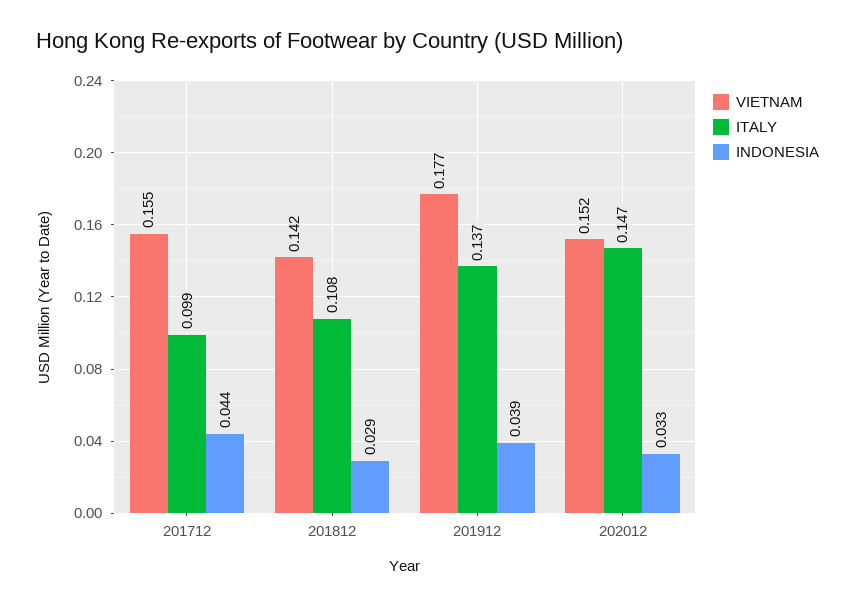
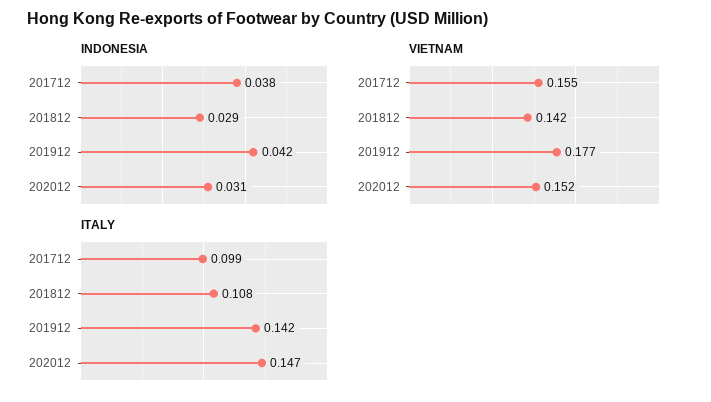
INDONESIA, 201712: 0.044 -> 0.038
ITALY, 201912: 0.137 -> 0.142
INDONESIA, 201912: 0.039 -> 0.042
INDONESIA, 202012: 0.033 -> 0.031

